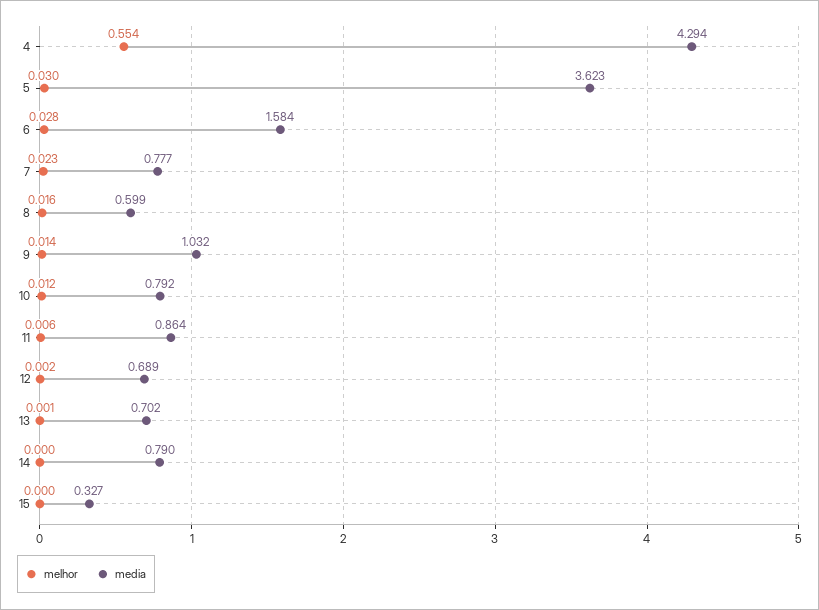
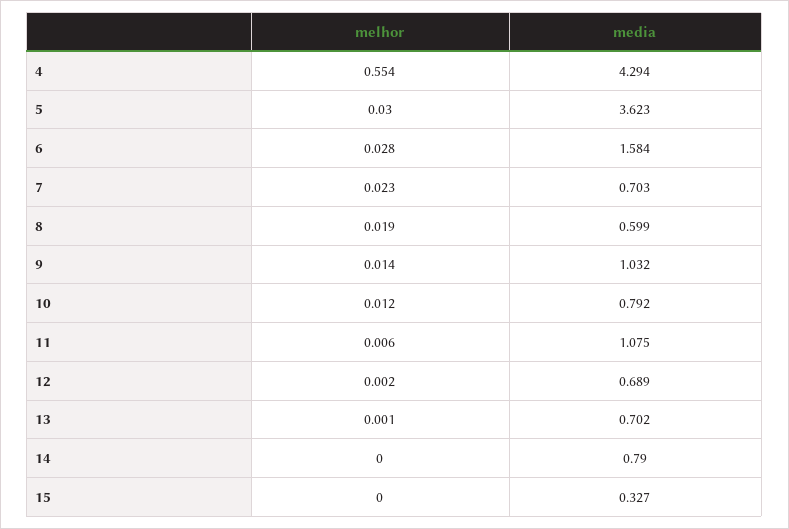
media, 7: 0.777 -> 0.703
melhor, 8: 0.016 -> 0.019
media, 11: 0.864 -> 1.075

